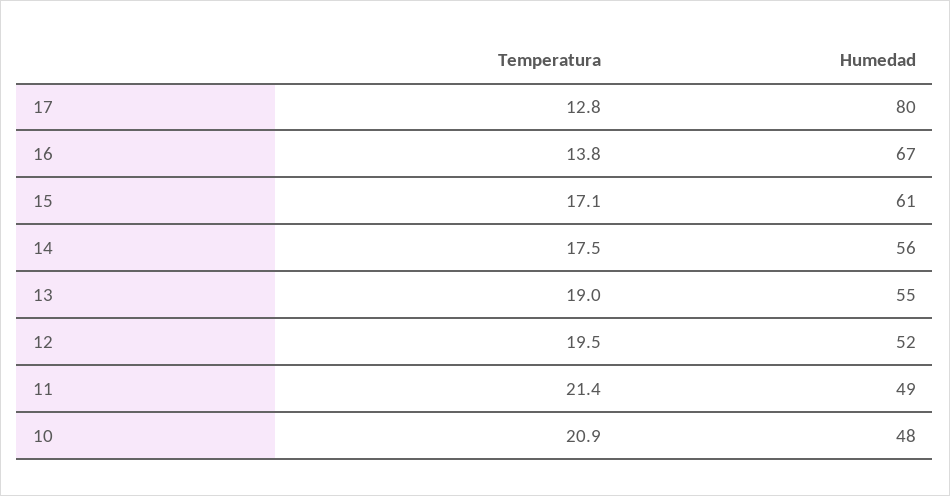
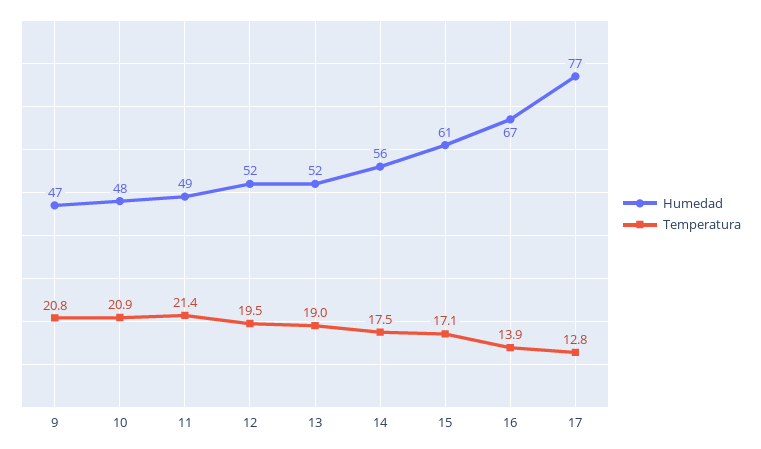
Humedad, 17: 80 -> 77
Temperatura, 16: 13.8 -> 13.9
Humedad, 13: 55 -> 52
Humedad, 9: none -> 47
Temperatura, 9: none -> 20.8

